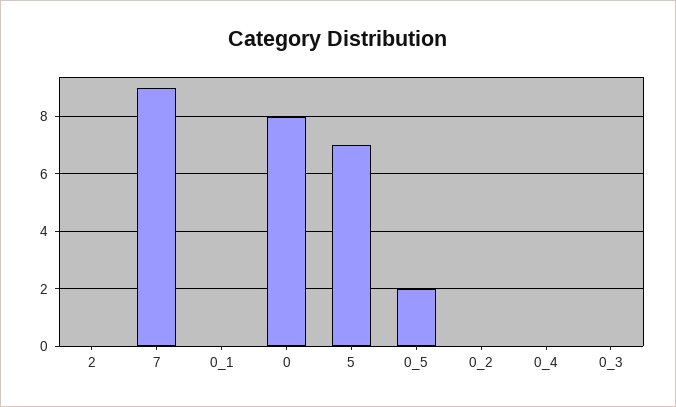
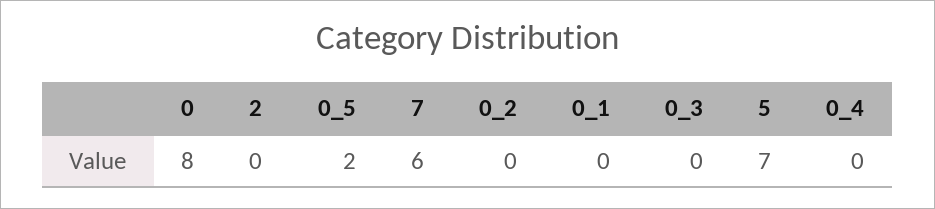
7: 9 -> 6

